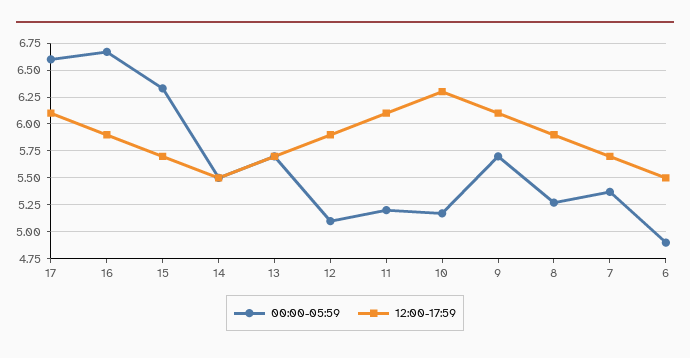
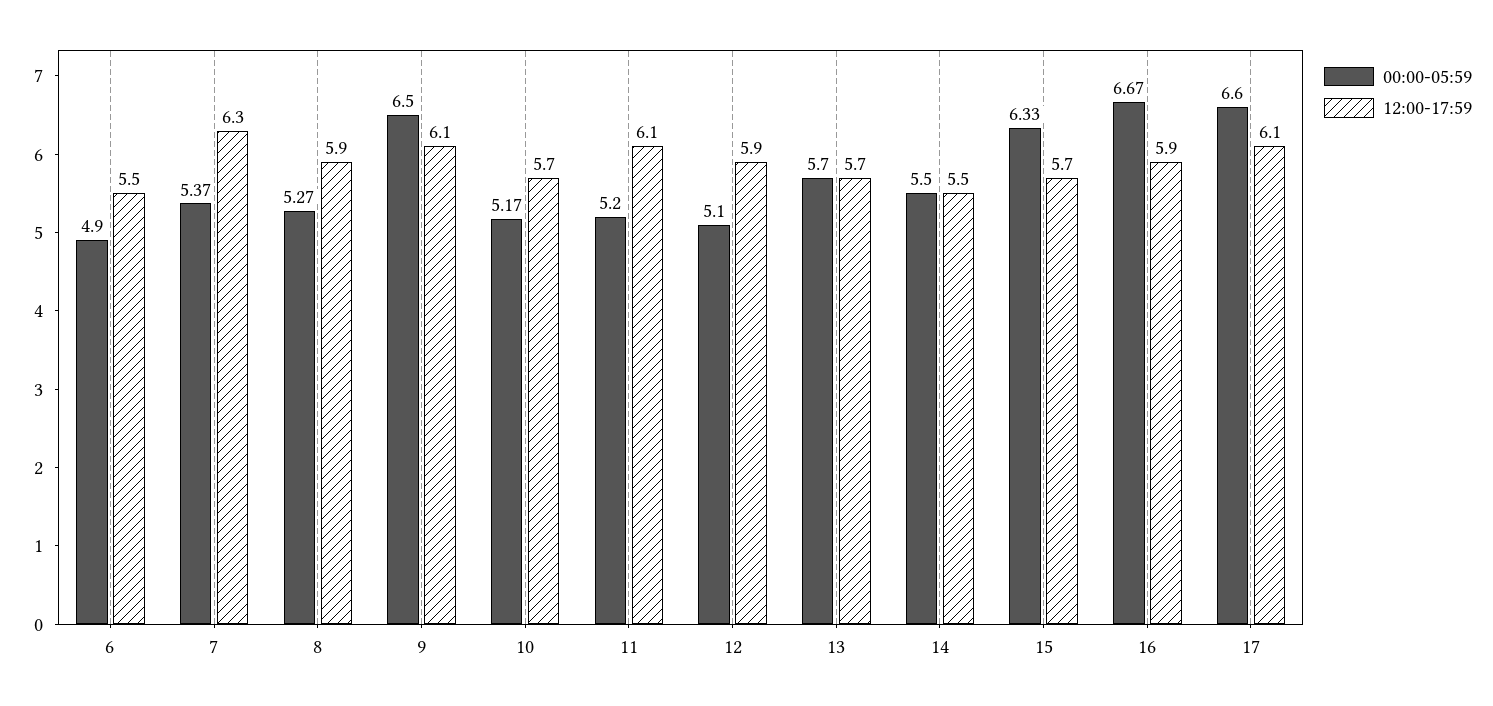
12:00-17:59, 10: 6.25 -> 5.7
00:00-05:59, 9: 5.75 -> 6.5
12:00-17:59, 7: 5.75 -> 6.3

